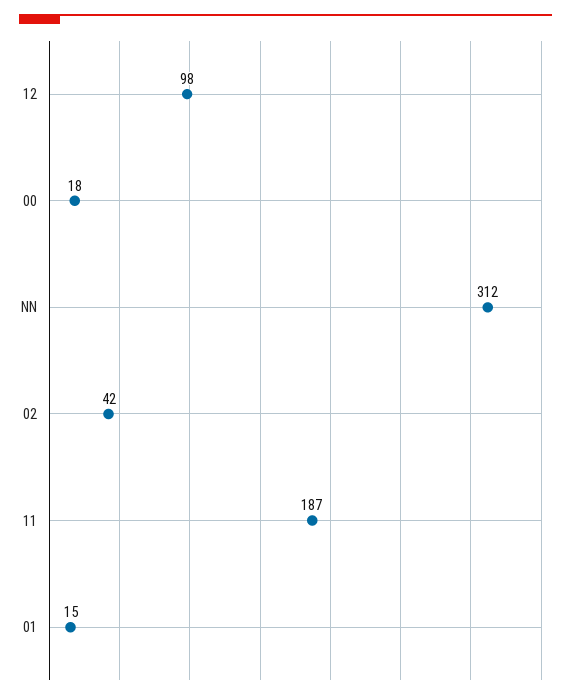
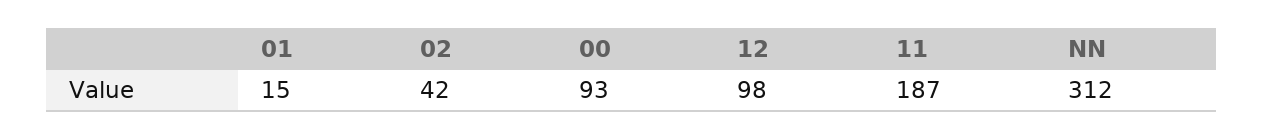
00: 18 -> 93

